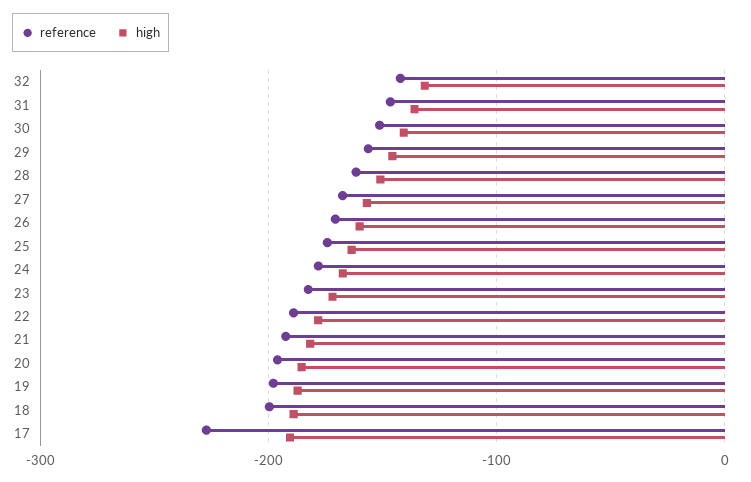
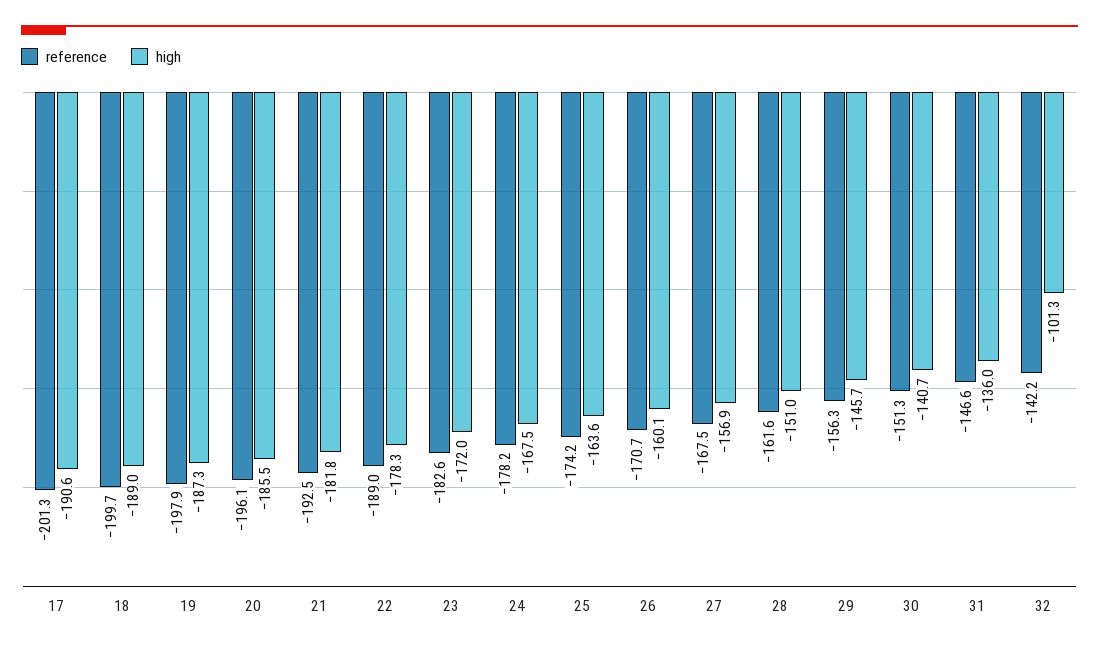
high, 32: -130 -> -101.3
reference, 17: -230 -> -201.3

